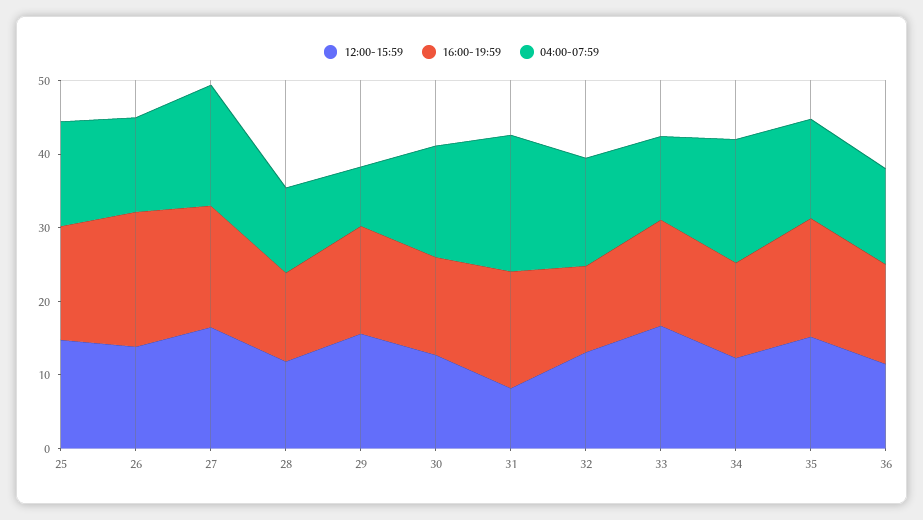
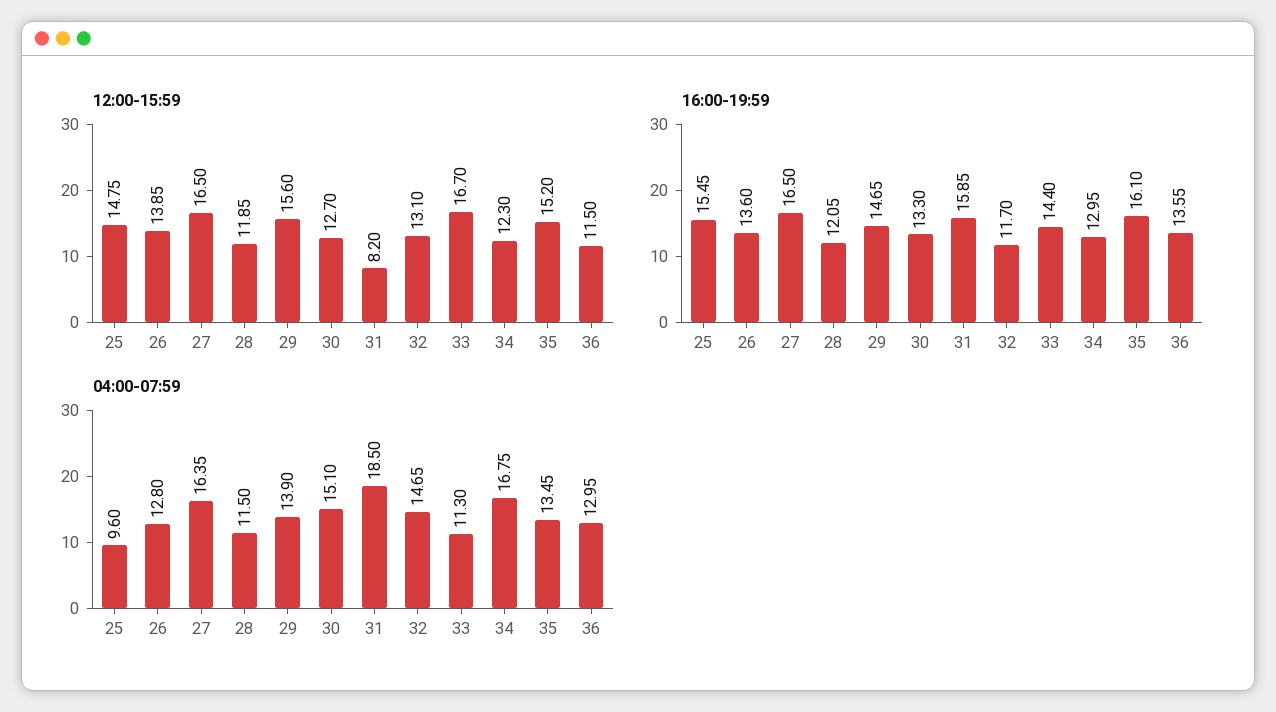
04:00-07:59, 25: 14 -> 9.6
16:00-19:59, 26: 18 -> 13.6
04:00-07:59, 29: 8 -> 13.9

